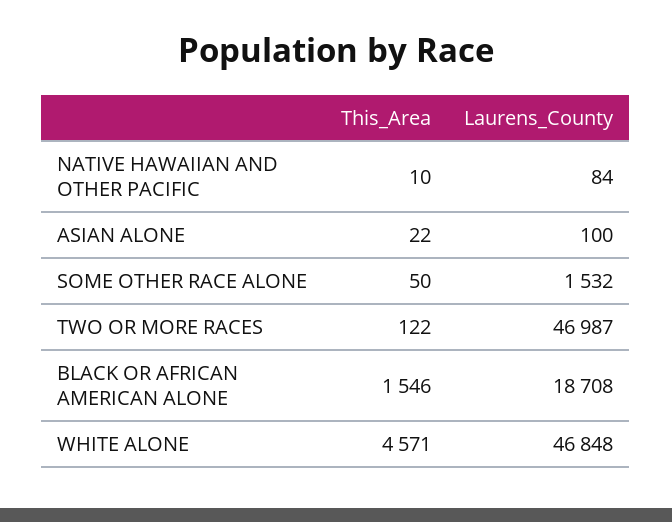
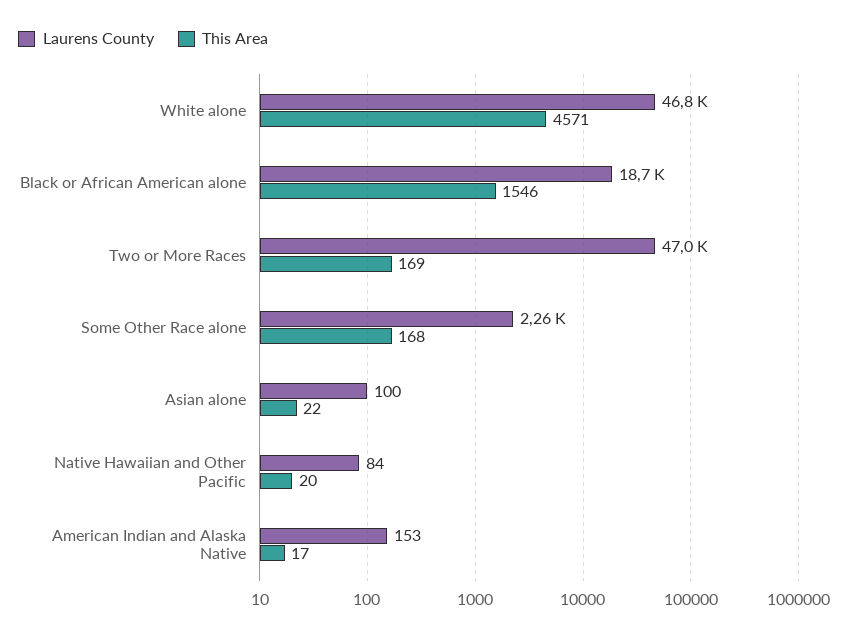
This_Area, NATIVE HAWAIIAN AND OTHER PACIFIC: 10 -> 20
This_Area, SOME OTHER RACE ALONE: 50 -> 168
Laurens_County, SOME OTHER RACE ALONE: 1532 -> 2260
This_Area, TWO OR MORE RACES: 122 -> 169
Laurens_County, American Indian and Alaska Native: none -> 153
This_Area, American Indian and Alaska Native: none -> 17

